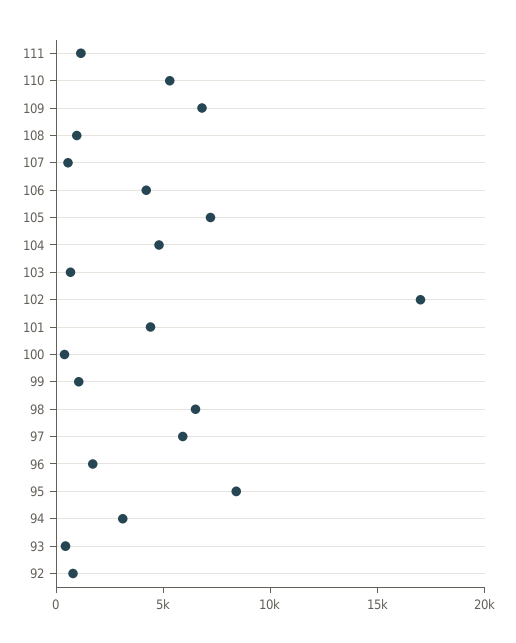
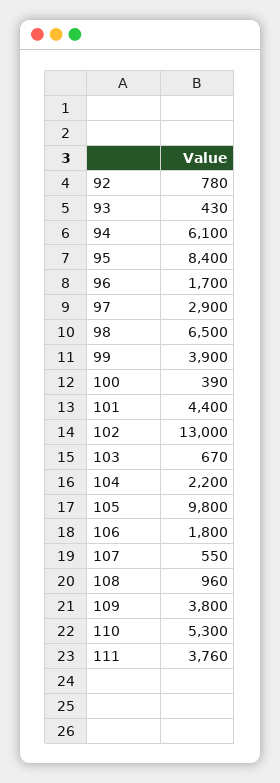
111: 1000 -> 3760
109: 7000 -> 3800
106: 4000 -> 1800
105: 7000 -> 9800
104: 5000 -> 2200
102: 17000 -> 13000
99: 1000 -> 3900
97: 6000 -> 2900
94: 3000 -> 6100

